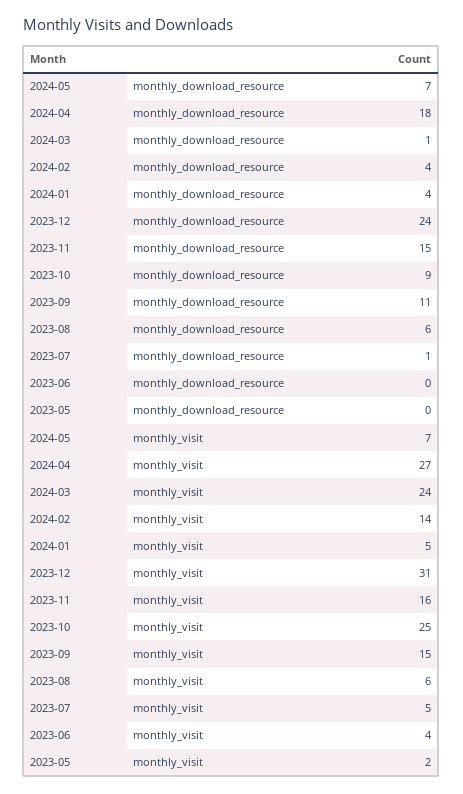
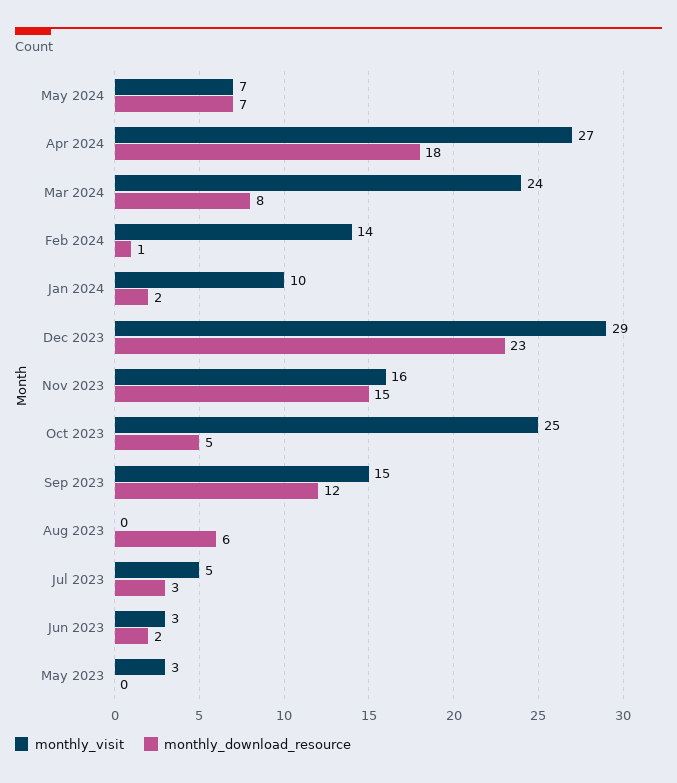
monthly_download_resource, 2024-03: 1 -> 8
monthly_download_resource, 2024-02: 4 -> 1
monthly_download_resource, 2024-01: 4 -> 2
monthly_download_resource, 2023-12: 24 -> 23
monthly_download_resource, 2023-10: 9 -> 5
monthly_download_resource, 2023-09: 11 -> 12
monthly_download_resource, 2023-07: 1 -> 3
monthly_download_resource, 2023-06: 0 -> 2
monthly_visit, 2024-01: 5 -> 10
monthly_visit, 2023-12: 31 -> 29
monthly_visit, 2023-08: 6 -> 0
monthly_visit, 2023-06: 4 -> 3
monthly_visit, 2023-05: 2 -> 3

